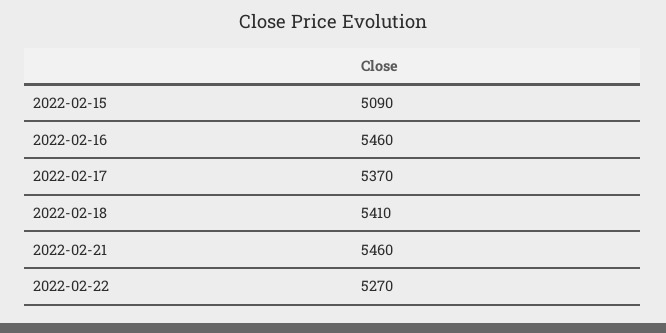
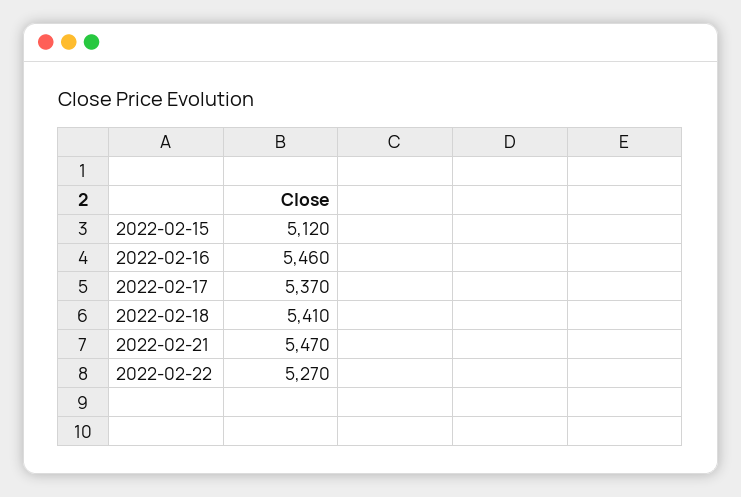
2022-02-15: 5090 -> 5120
2022-02-21: 5460 -> 5470

